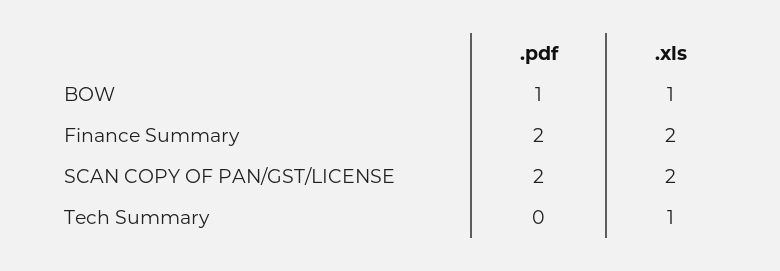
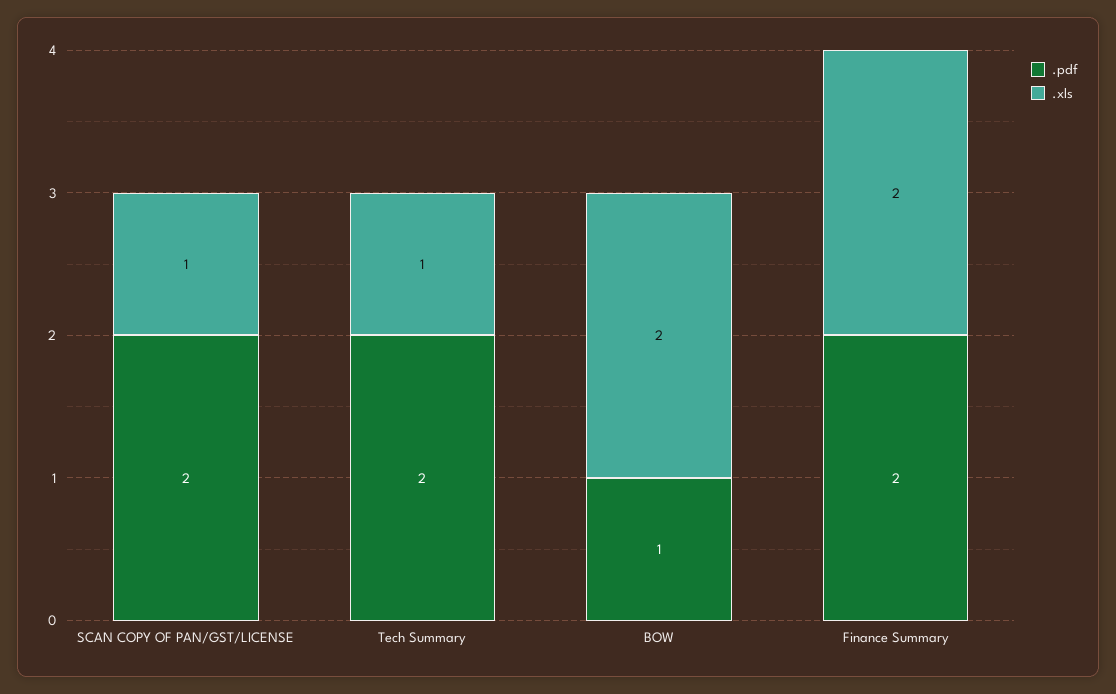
.xls, BOW: 1 -> 2
.xls, SCAN COPY OF PAN/GST/LICENSE: 2 -> 1
.pdf, Tech Summary: 0 -> 2

